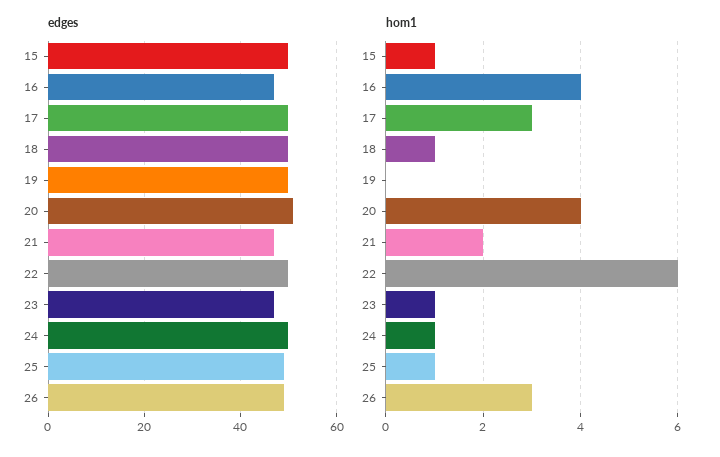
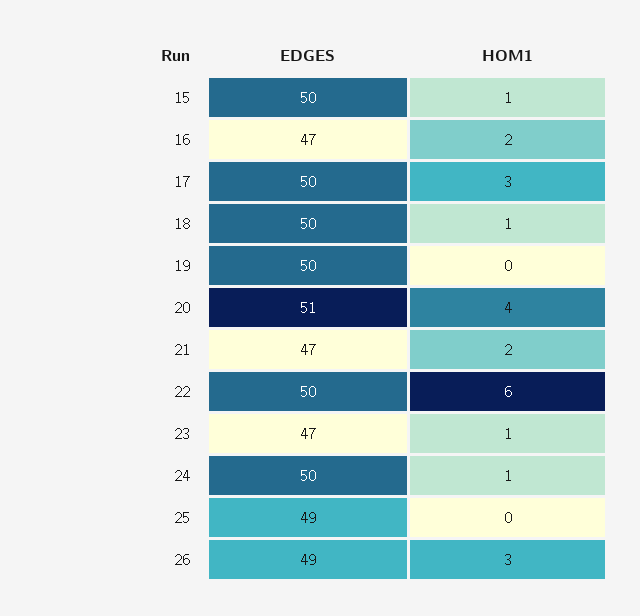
hom1, 16: 4 -> 2
hom1, 25: 1 -> 0

